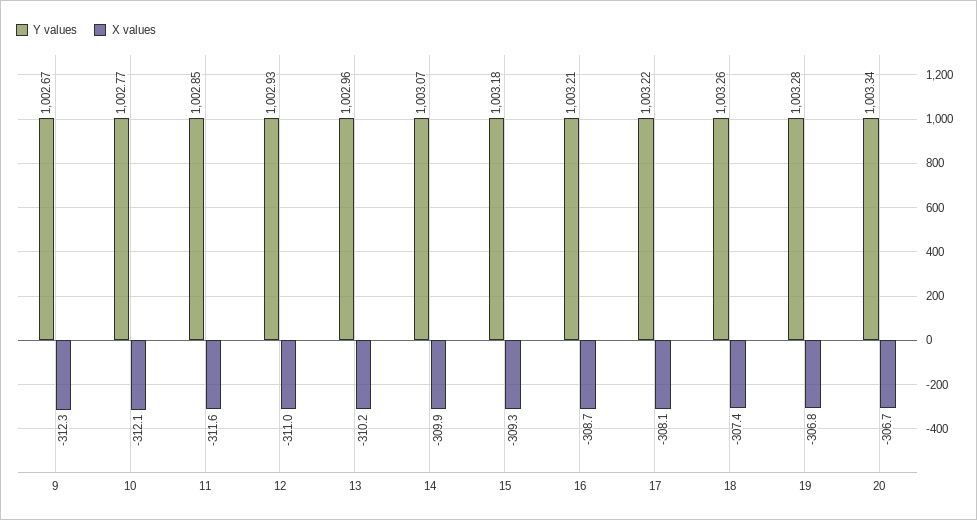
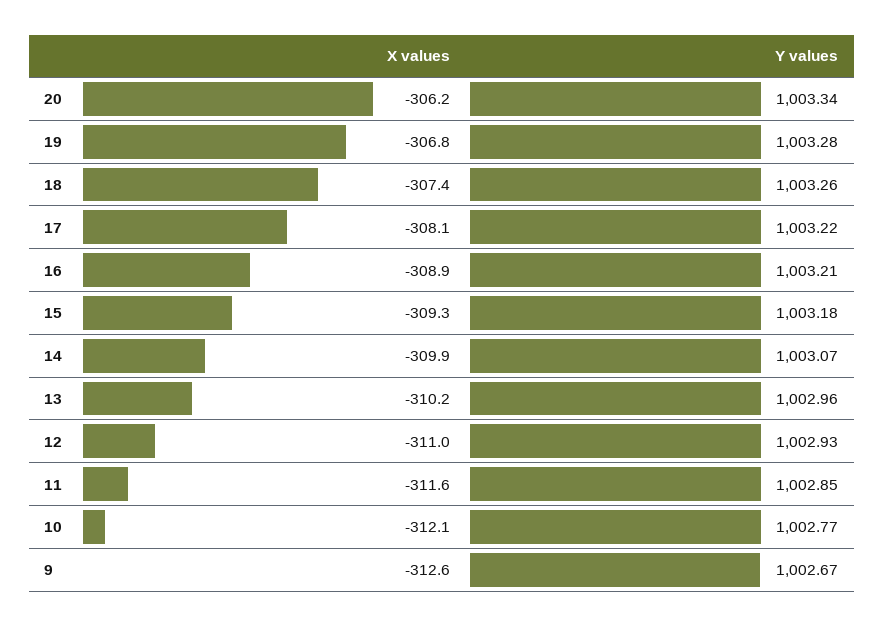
X values, 9: -312.3 -> -312.6
X values, 16: -308.7 -> -308.9
X values, 20: -306.7 -> -306.2

